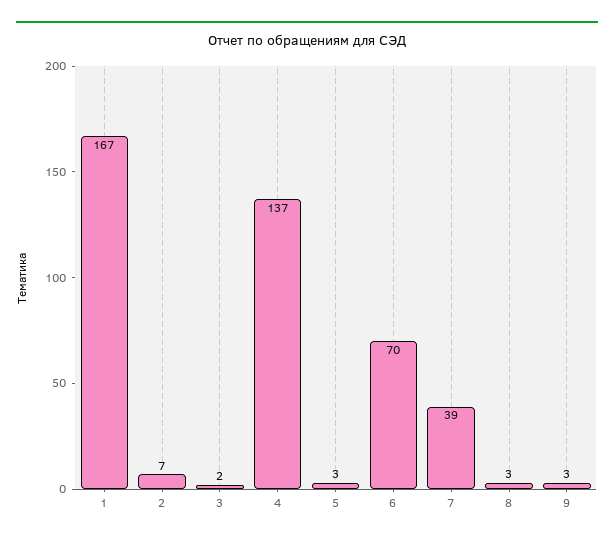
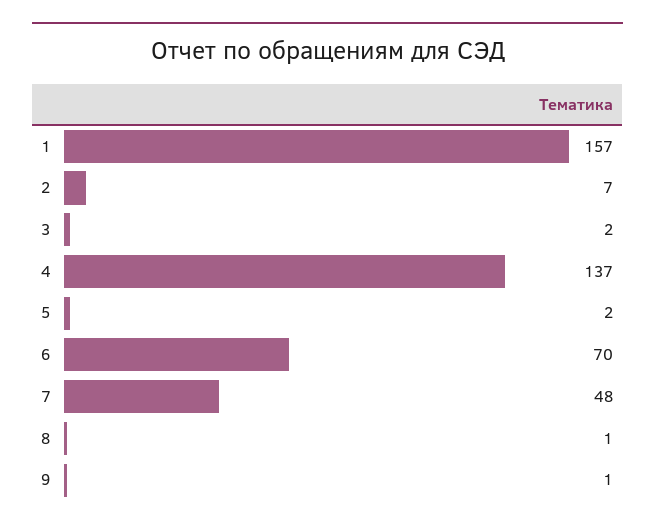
1: 167 -> 157
5: 3 -> 2
7: 39 -> 48
8: 3 -> 1
9: 3 -> 1

